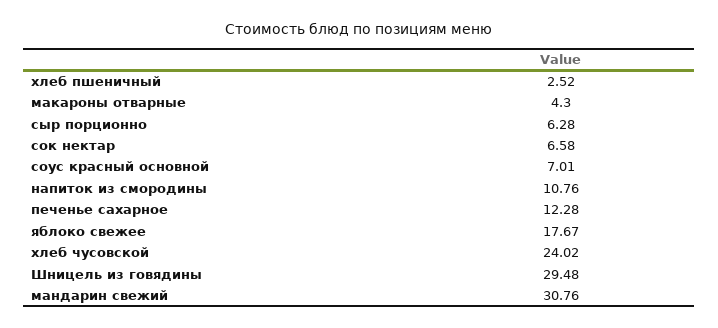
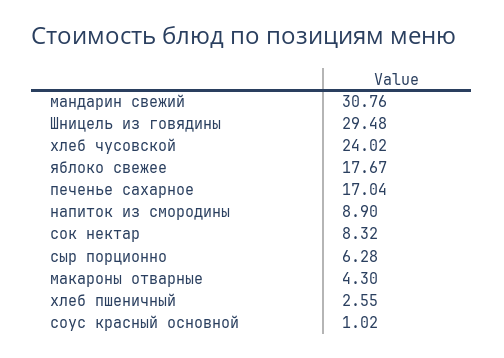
хлеб пшеничный: 2.52 -> 2.55
сок нектар: 6.58 -> 8.32
соус красный основной: 7.01 -> 1.02
напиток из смородины: 10.76 -> 8.9
печенье сахарное: 12.28 -> 17.04

